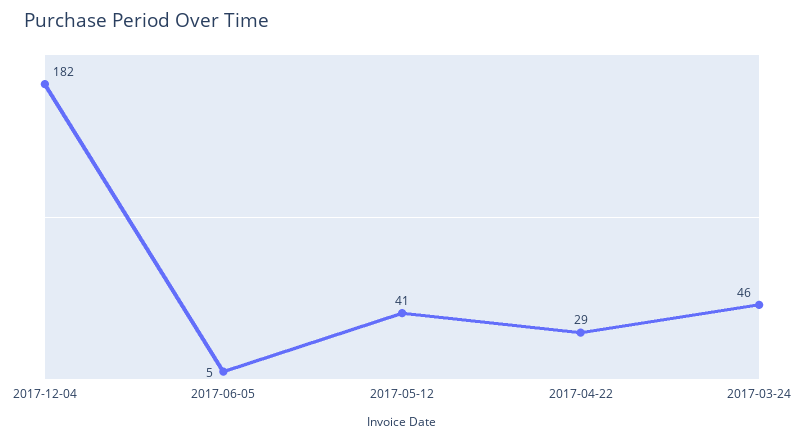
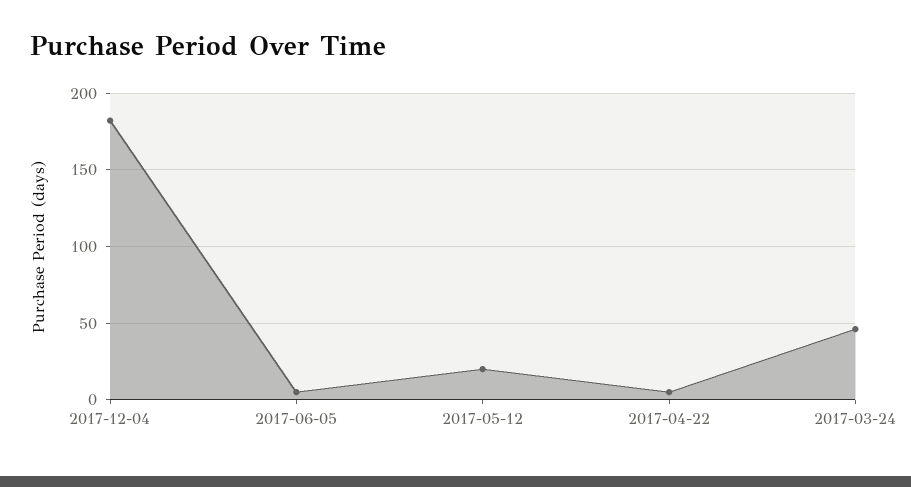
2017-05-12: 41 -> 20
2017-04-22: 29 -> 5

